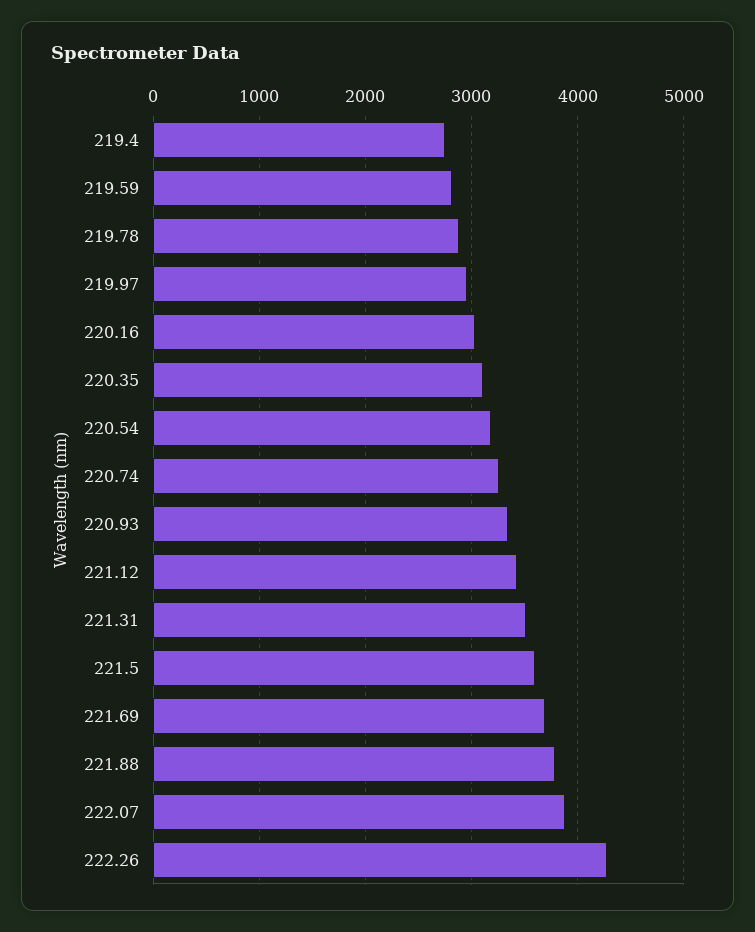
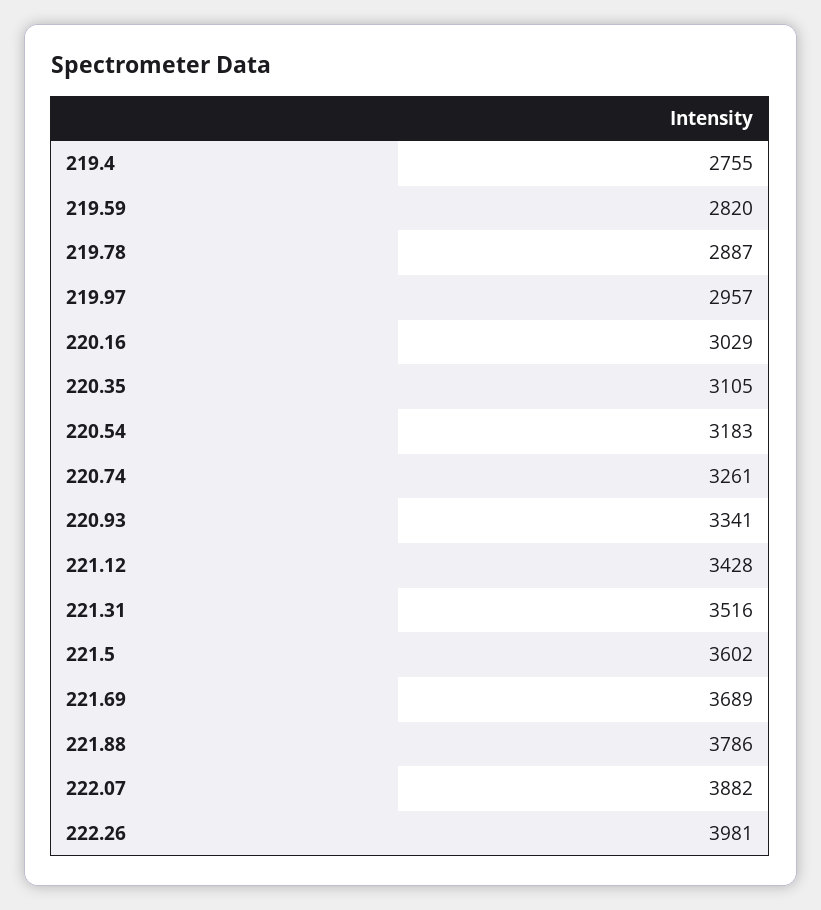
222.26: 4300 -> 3981

